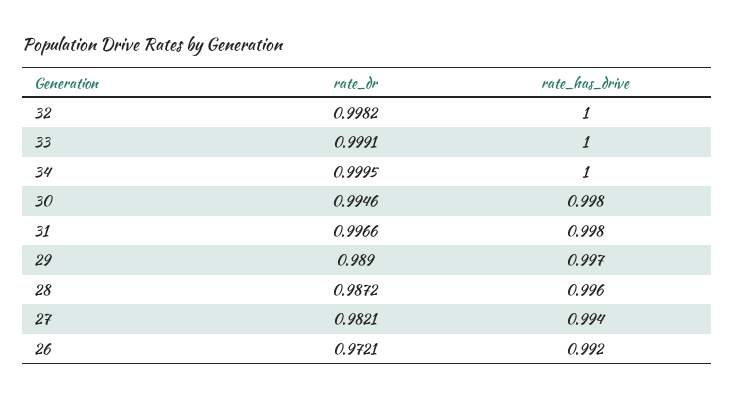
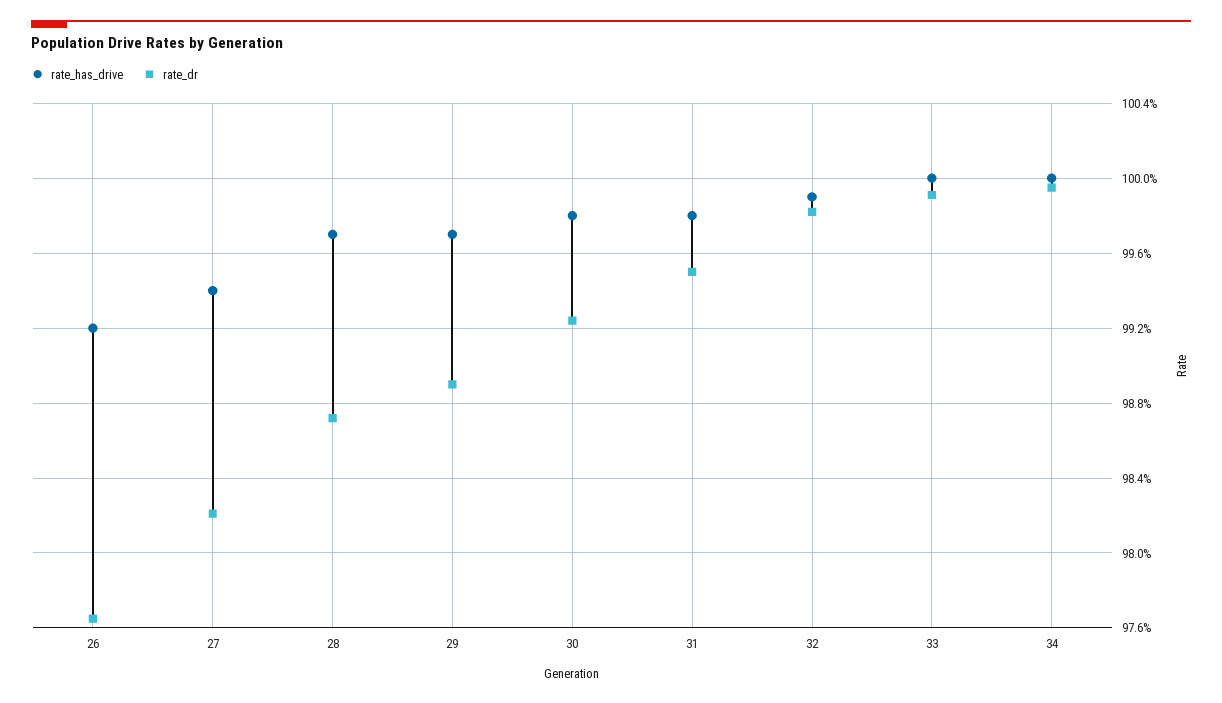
rate_has_drive, 32: 1 -> 0.999
rate_dr, 30: 0.9946 -> 0.9925
rate_dr, 31: 0.9966 -> 0.995
rate_has_drive, 28: 0.996 -> 0.997
rate_dr, 26: 0.9721 -> 0.9765

